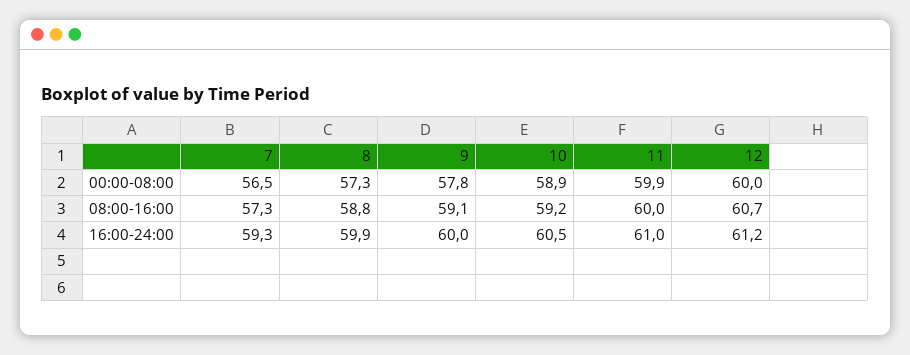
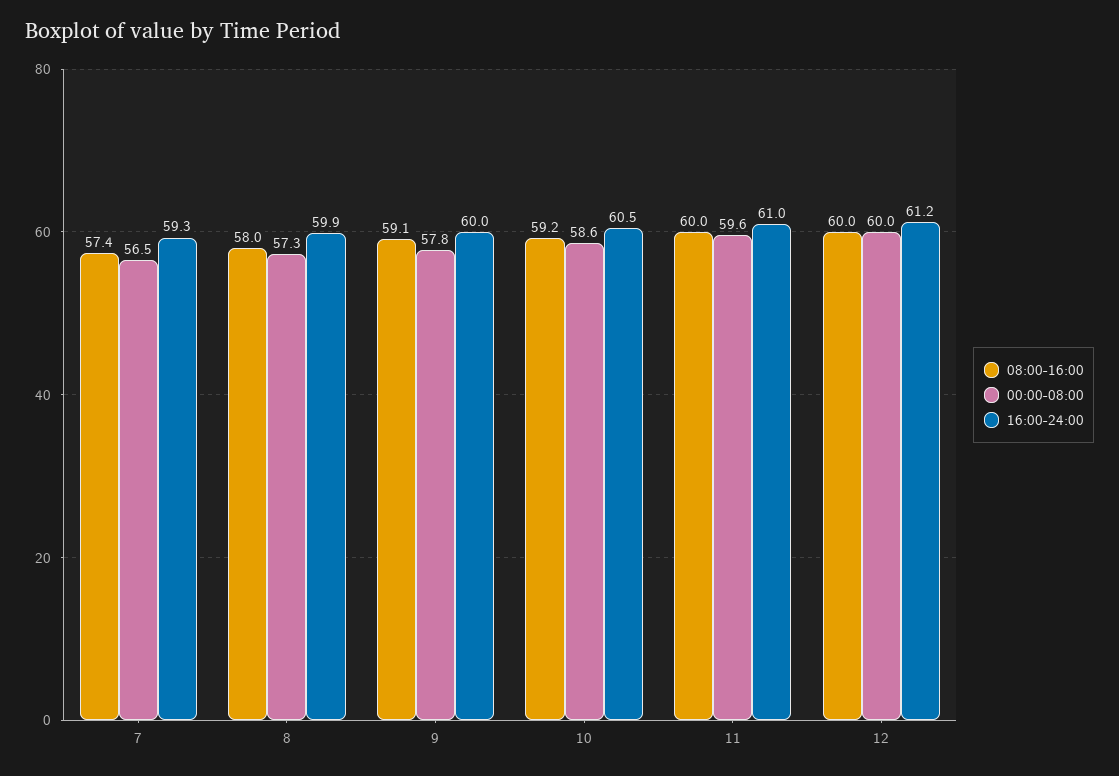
00:00-08:00, 10: 58.9 -> 58.6
00:00-08:00, 11: 59.9 -> 59.6
08:00-16:00, 7: 57.3 -> 57.4
08:00-16:00, 8: 58.8 -> 58
08:00-16:00, 12: 60.7 -> 60

